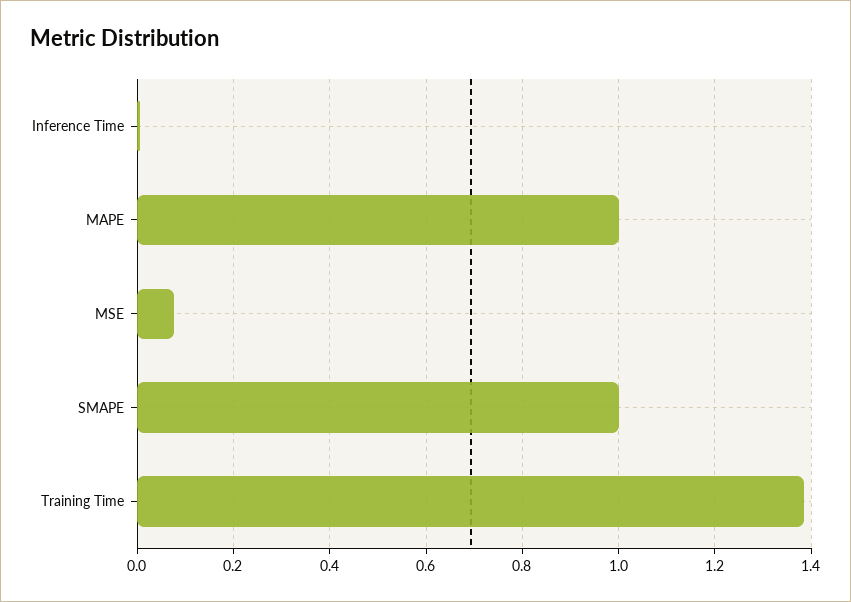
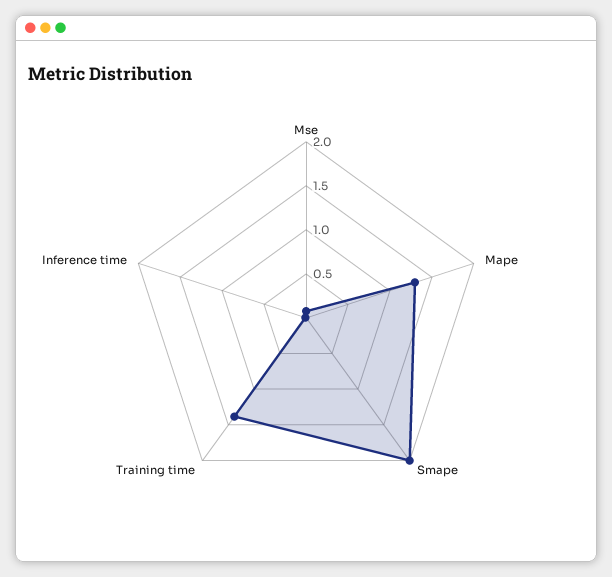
MAPE: 1 -> 1.3
SMAPE: 1 -> 2

